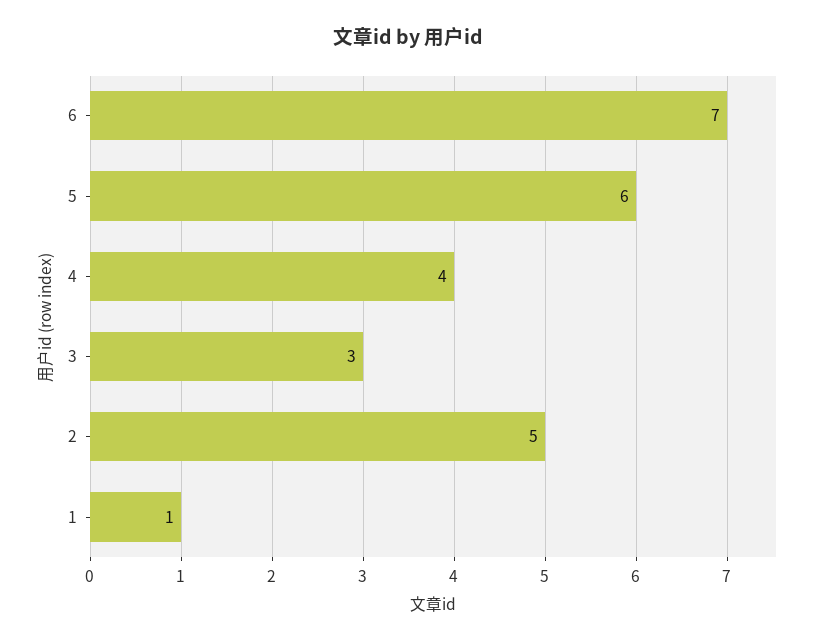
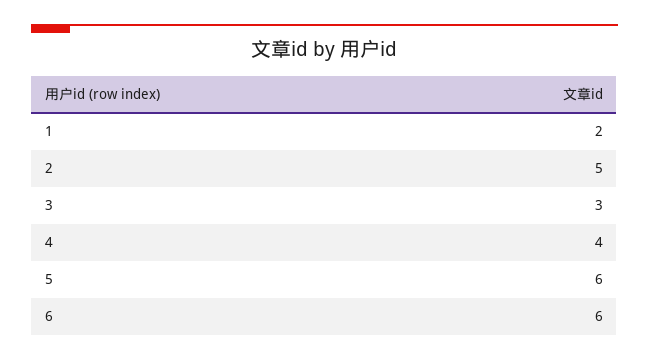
6: 7 -> 6
1: 1 -> 2

